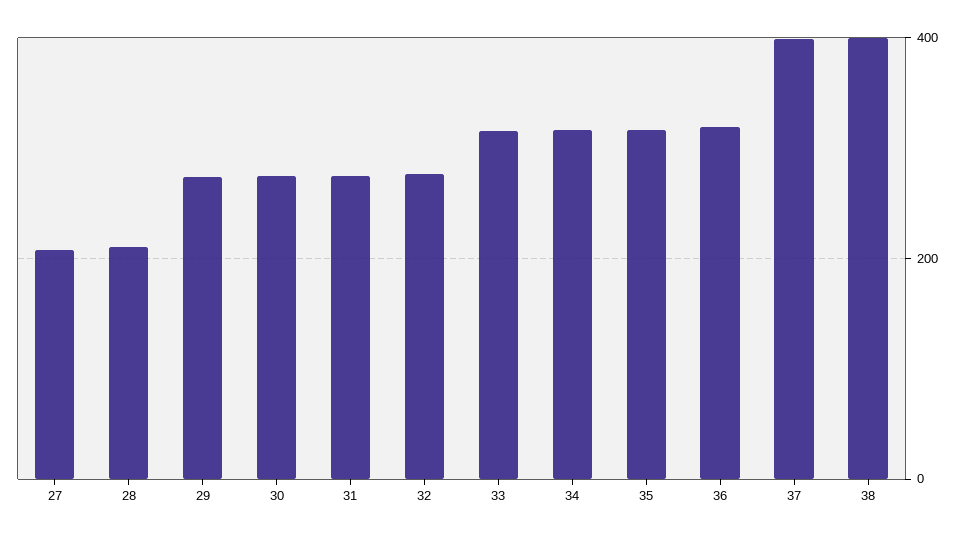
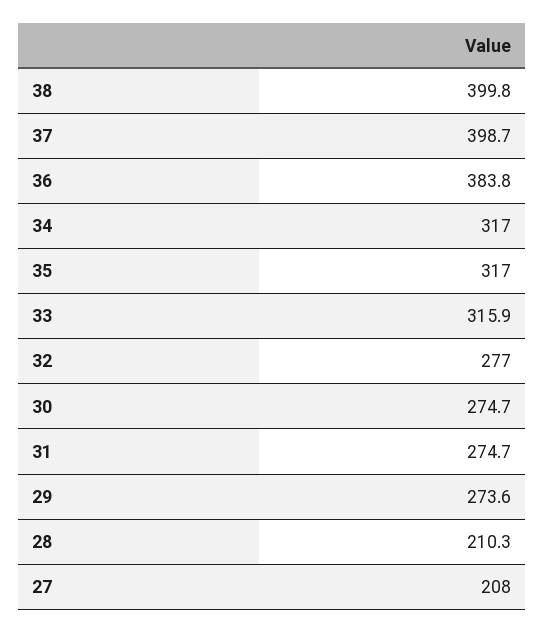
36: 320 -> 383.8

